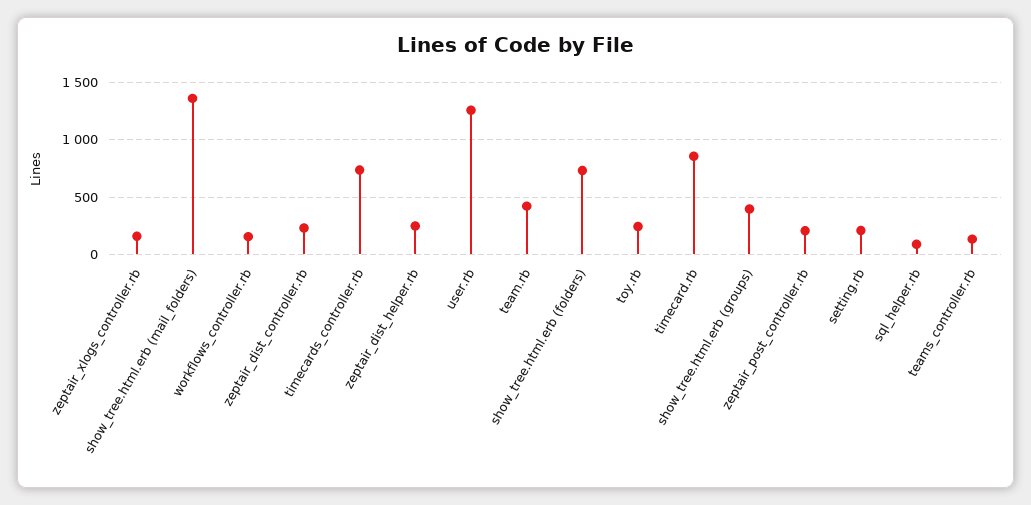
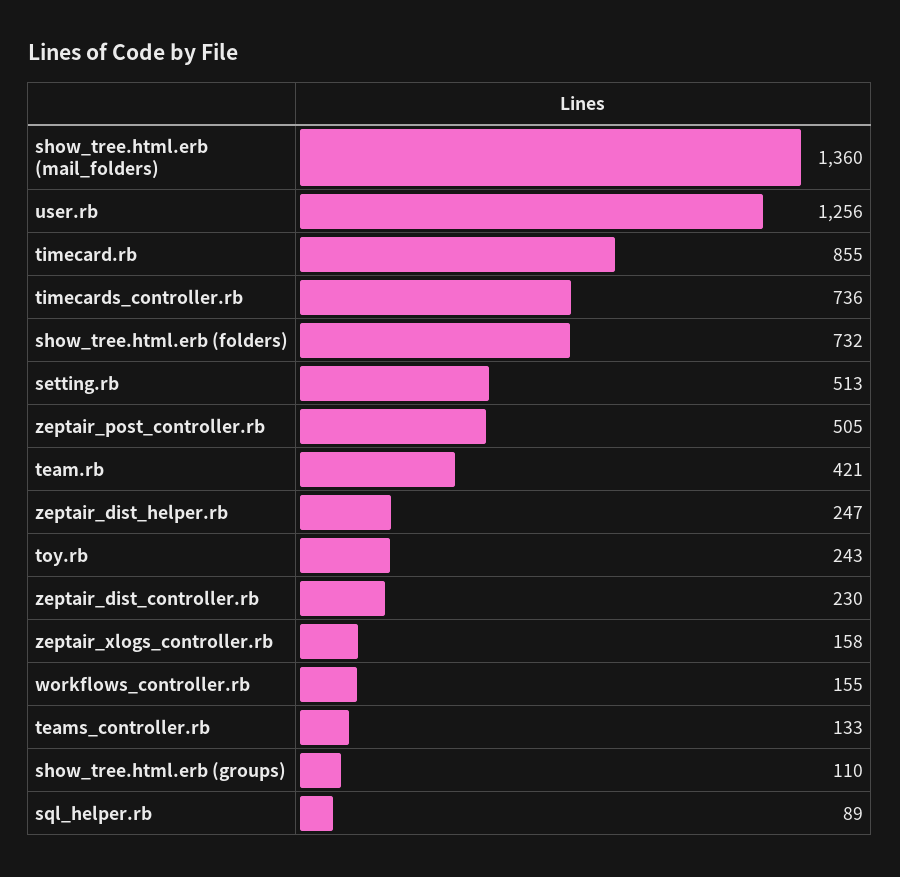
show_tree.html.erb (groups): 400 -> 110
zeptair_post_controller.rb: 200 -> 505
setting.rb: 200 -> 513

